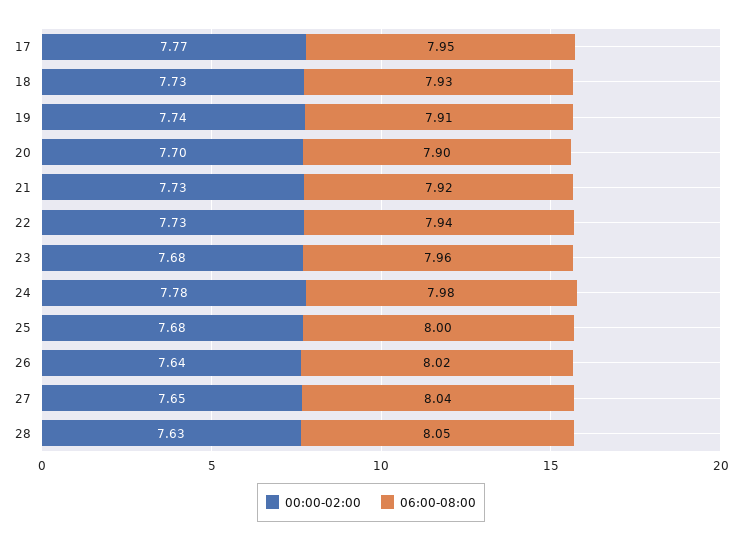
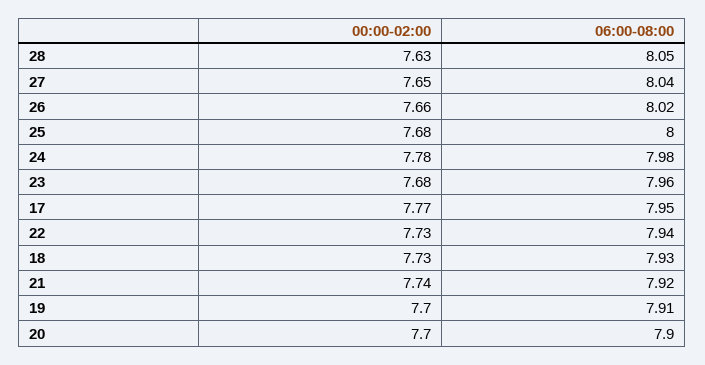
00:00-02:00, 19: 7.74 -> 7.7
00:00-02:00, 21: 7.73 -> 7.74
00:00-02:00, 26: 7.64 -> 7.66

